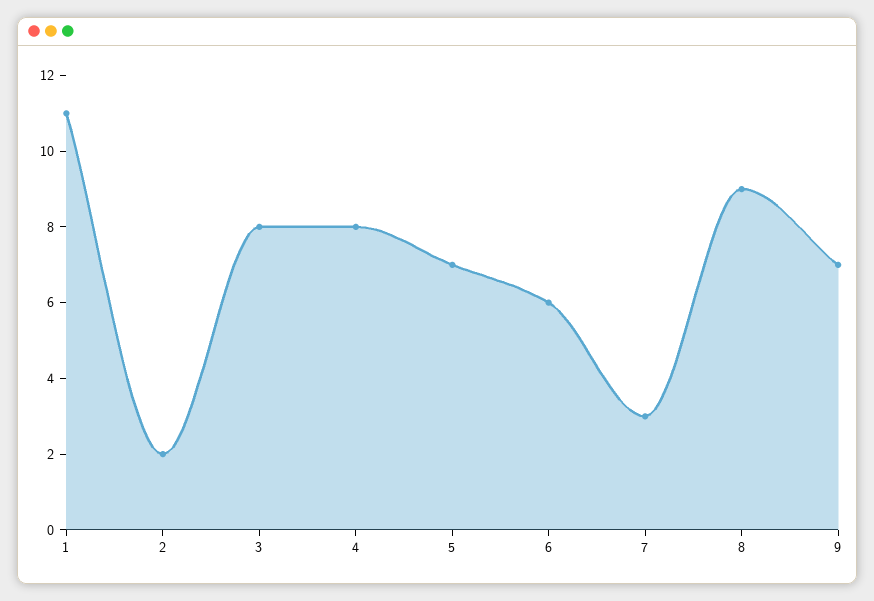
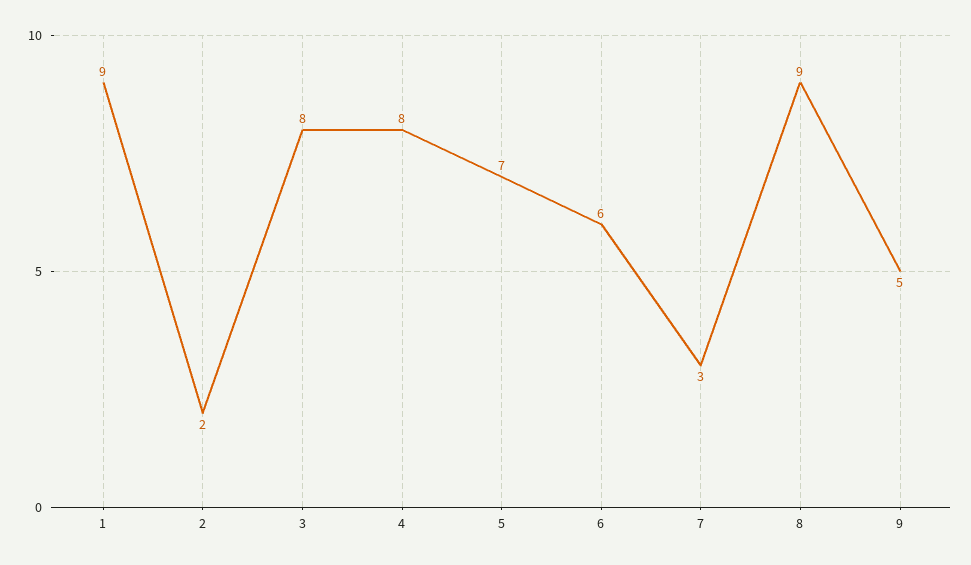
1: 11 -> 9
9: 7 -> 5

